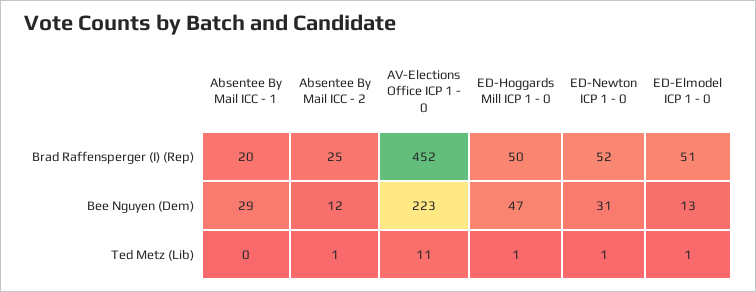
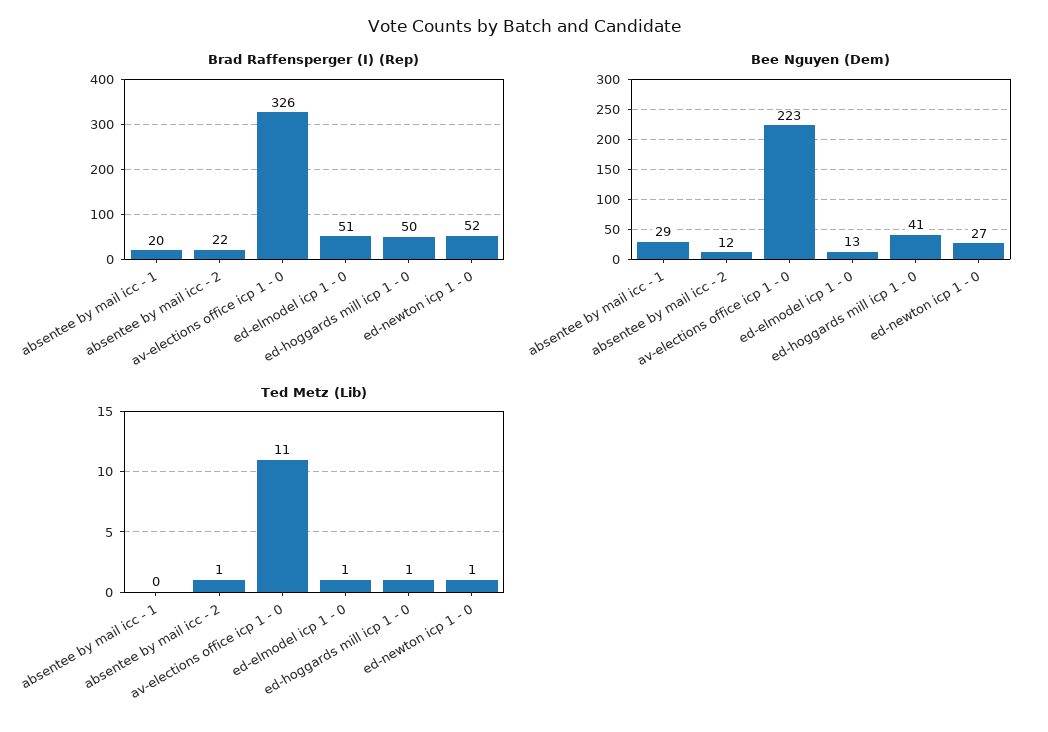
Brad Raffensperger (I) (Rep), Absentee By Mail ICC - 2: 25 -> 22
Brad Raffensperger (I) (Rep), AV-Elections Office ICP 1 - 0: 452 -> 326
Bee Nguyen (Dem), ED-Hoggards Mill ICP 1 - 0: 47 -> 41
Bee Nguyen (Dem), ED-Newton ICP 1 - 0: 31 -> 27

